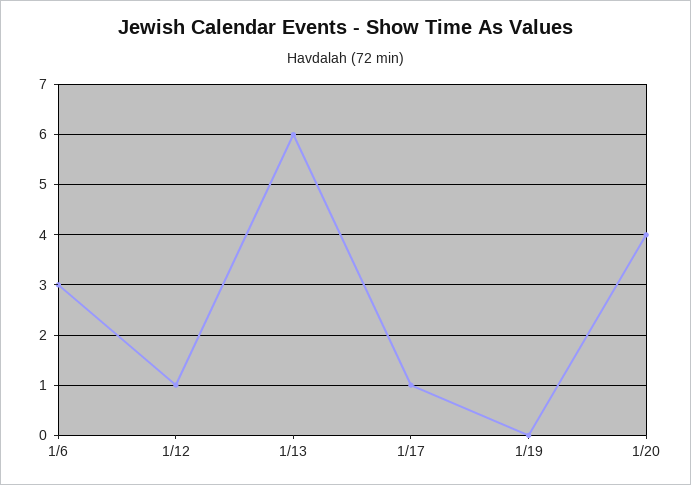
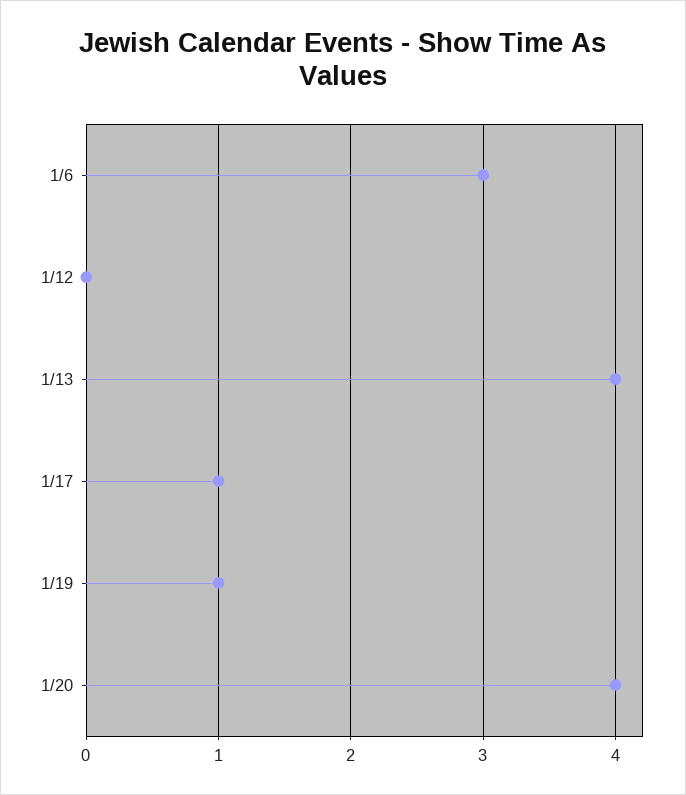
1/12: 1 -> 0
1/13: 6 -> 4
1/19: 0 -> 1

